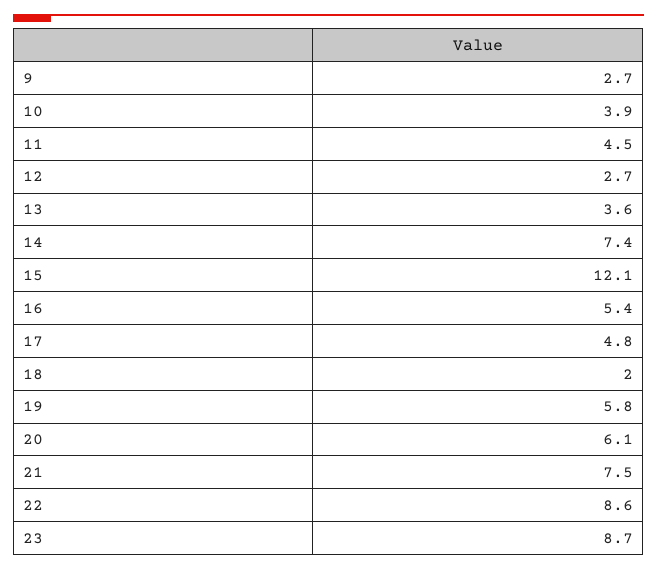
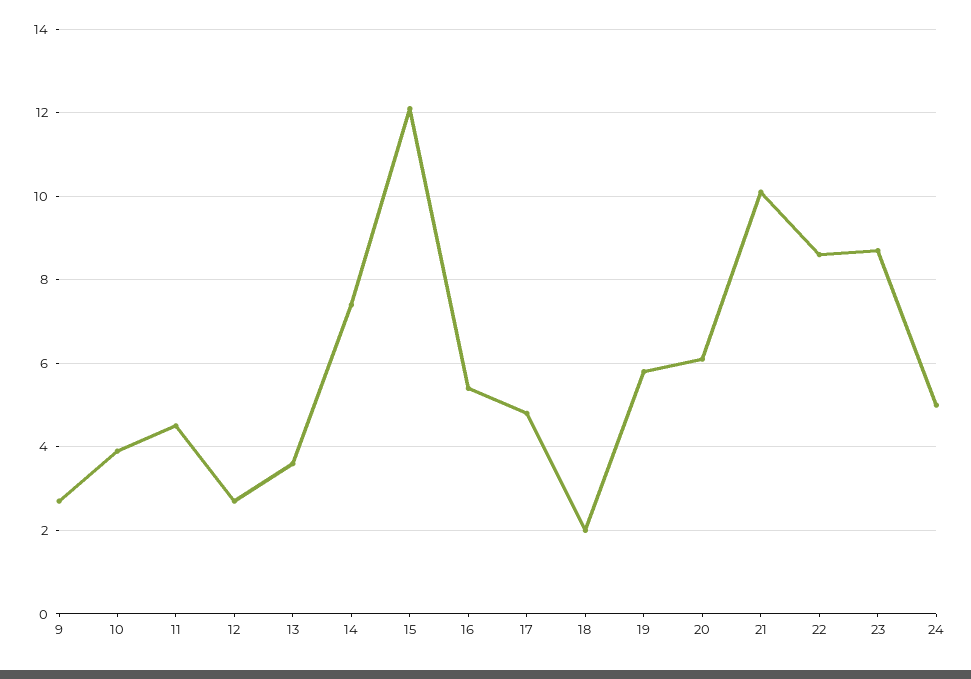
21: 7.5 -> 10
24: none -> 5

